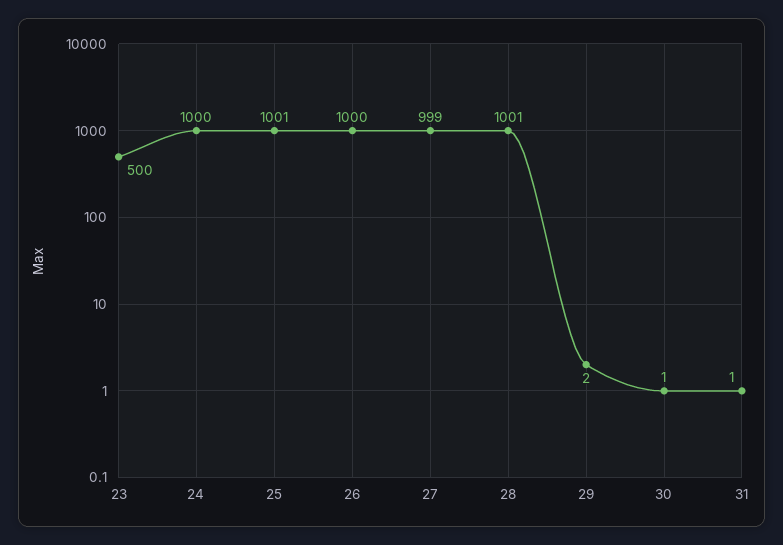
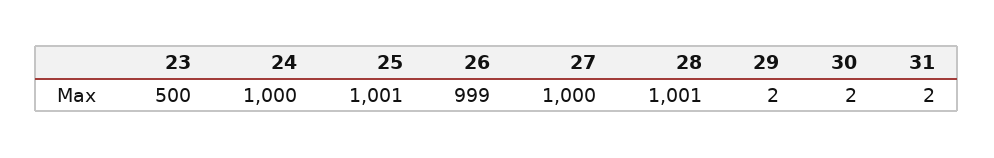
26: 1000 -> 999
27: 999 -> 1000
30: 1 -> 2
31: 1 -> 2

